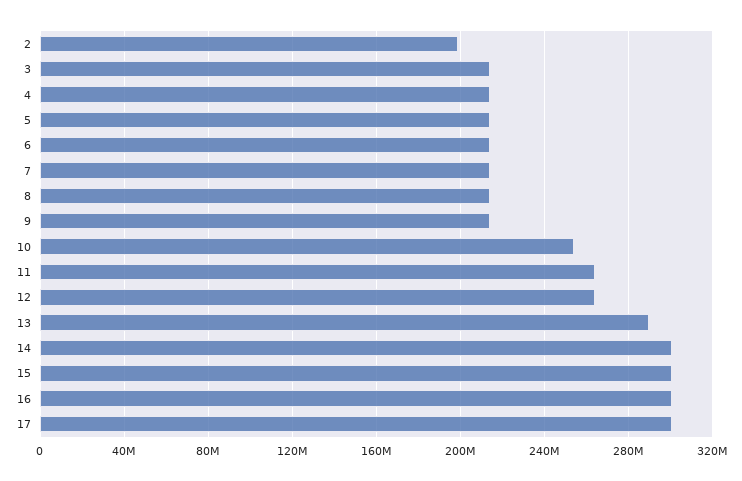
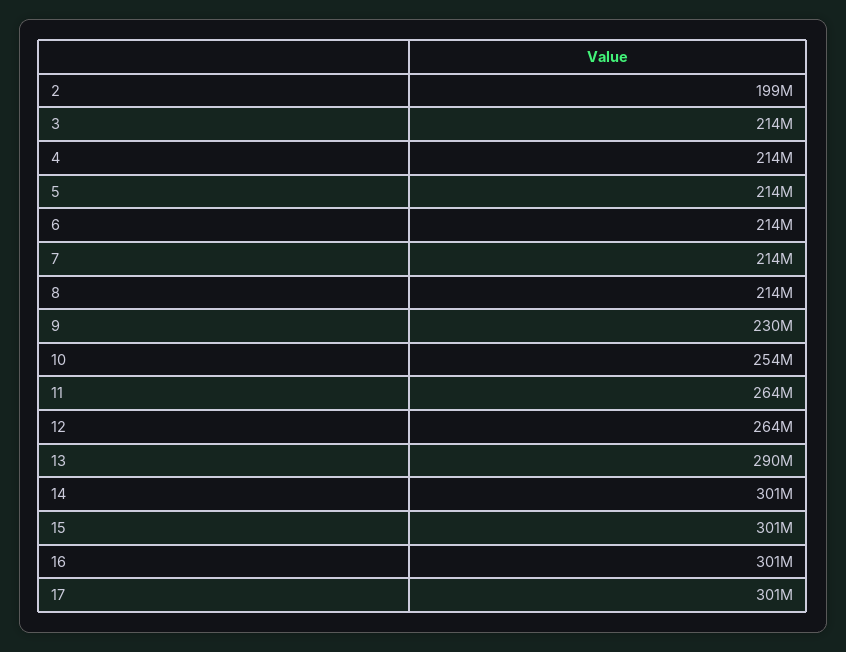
9: 215000000 -> 230000000

